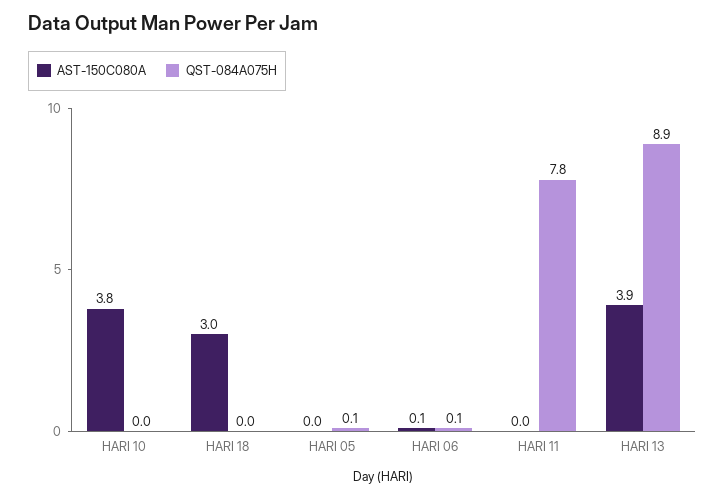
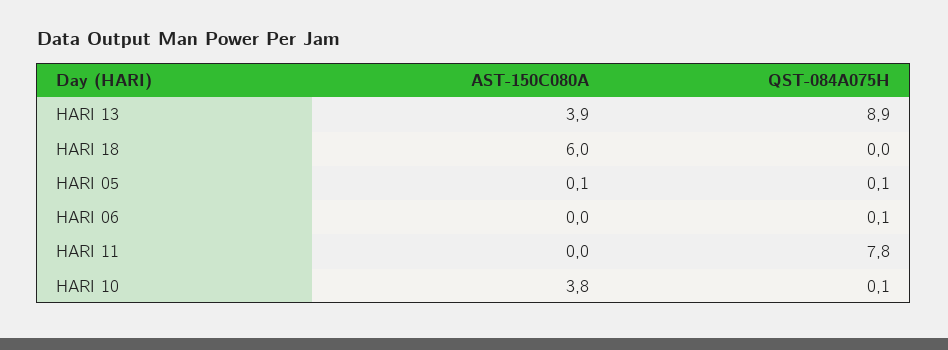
QST-084A075H, HARI 10: 0 -> 0.1
AST-150C080A, HARI 18: 3 -> 6
AST-150C080A, HARI 05: 0 -> 0.1
AST-150C080A, HARI 06: 0.1 -> 0

